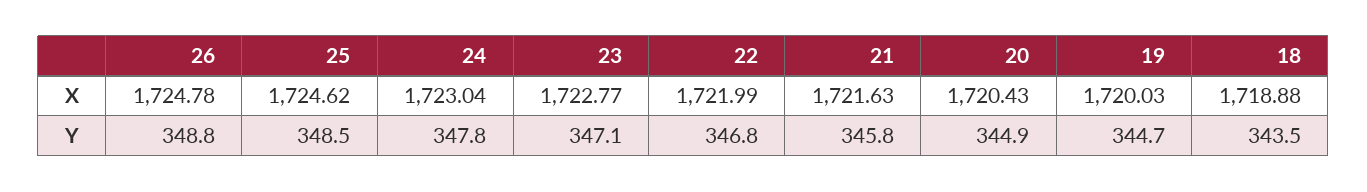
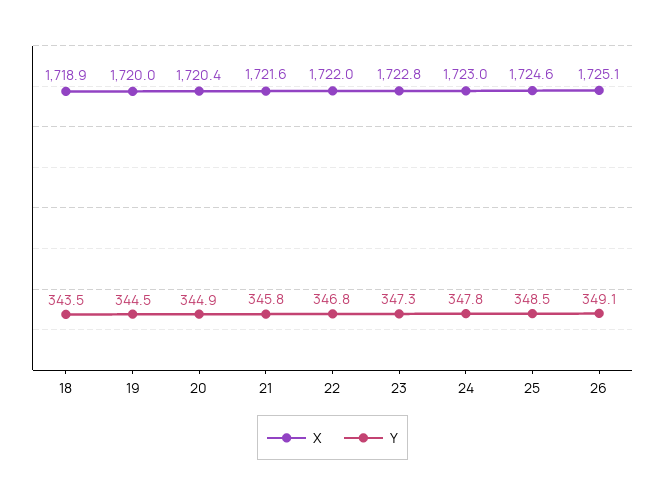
X, 26: 1724.78 -> 1725.1
Y, 26: 348.8 -> 349.1
Y, 23: 347.1 -> 347.3
Y, 19: 344.7 -> 344.5

